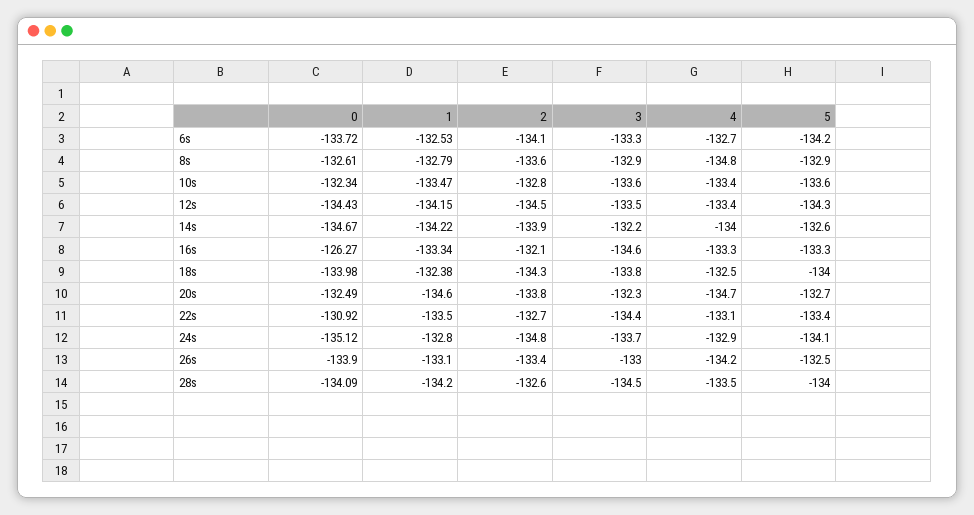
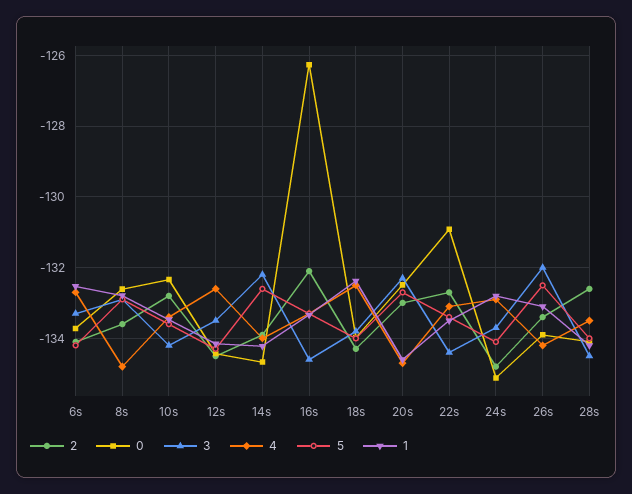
3, 10s: -133.6 -> -134.2
4, 12s: -133.4 -> -132.6
2, 20s: -133.8 -> -133
3, 26s: -133 -> -132

